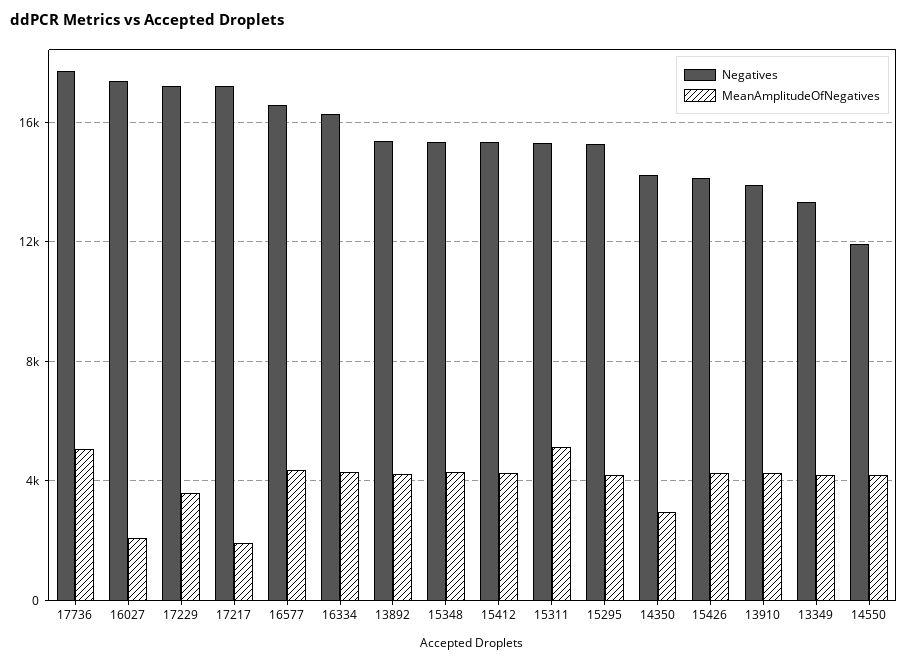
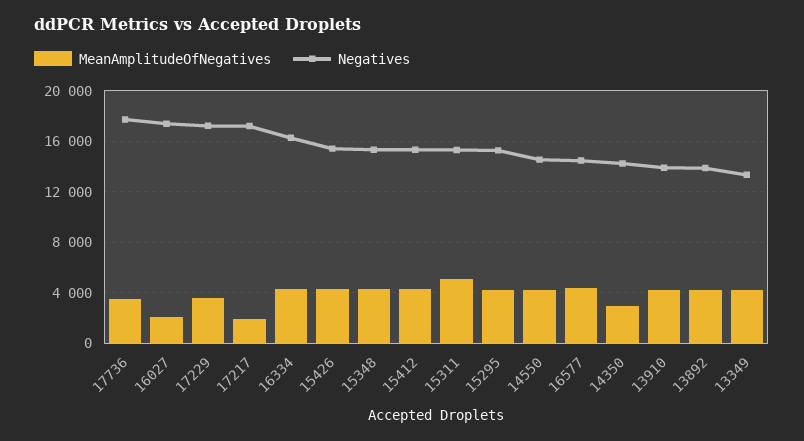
MeanAmplitudeOfNegatives, 17736: 5000 -> 3500
Negatives, 16577: 16500 -> 14500
Negatives, 13892: 15500 -> 14000
Negatives, 15426: 14000 -> 15500
Negatives, 14550: 12000 -> 14500

